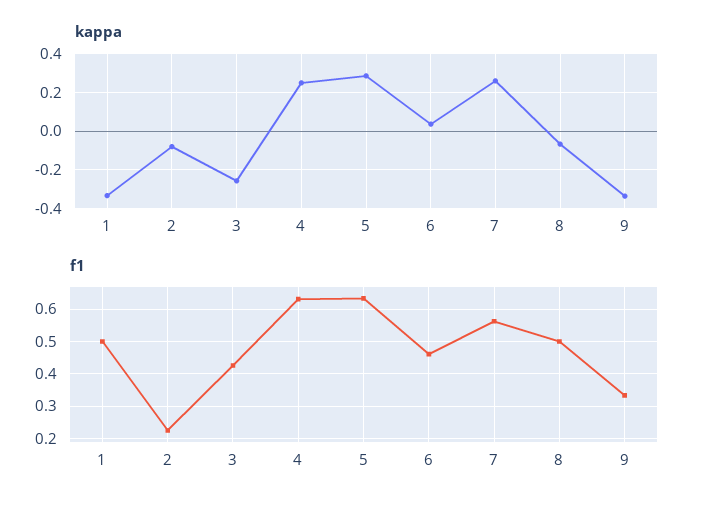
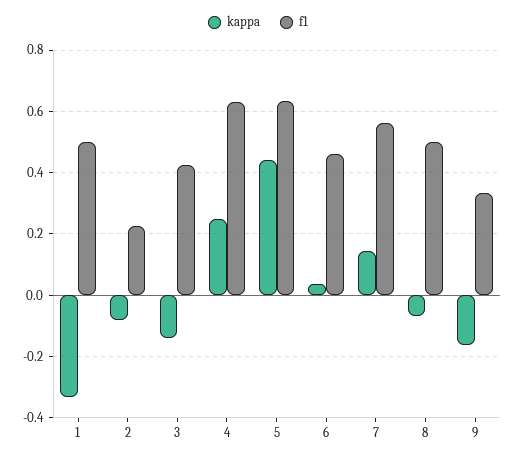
kappa, 3: -0.25 -> -0.14
kappa, 5: 0.3 -> 0.44
kappa, 7: 0.25 -> 0.14
kappa, 9: -0.35 -> -0.16

